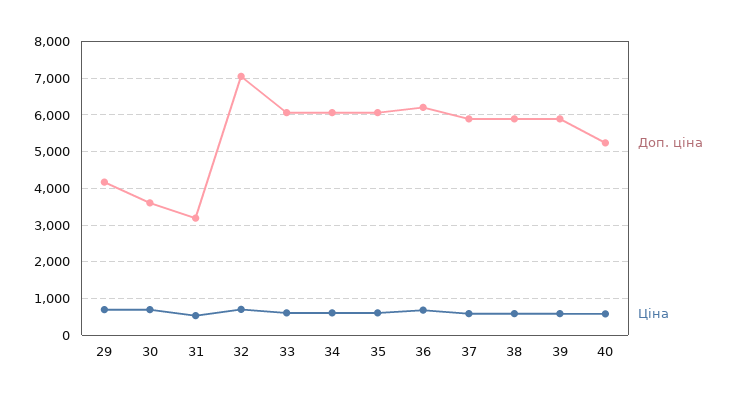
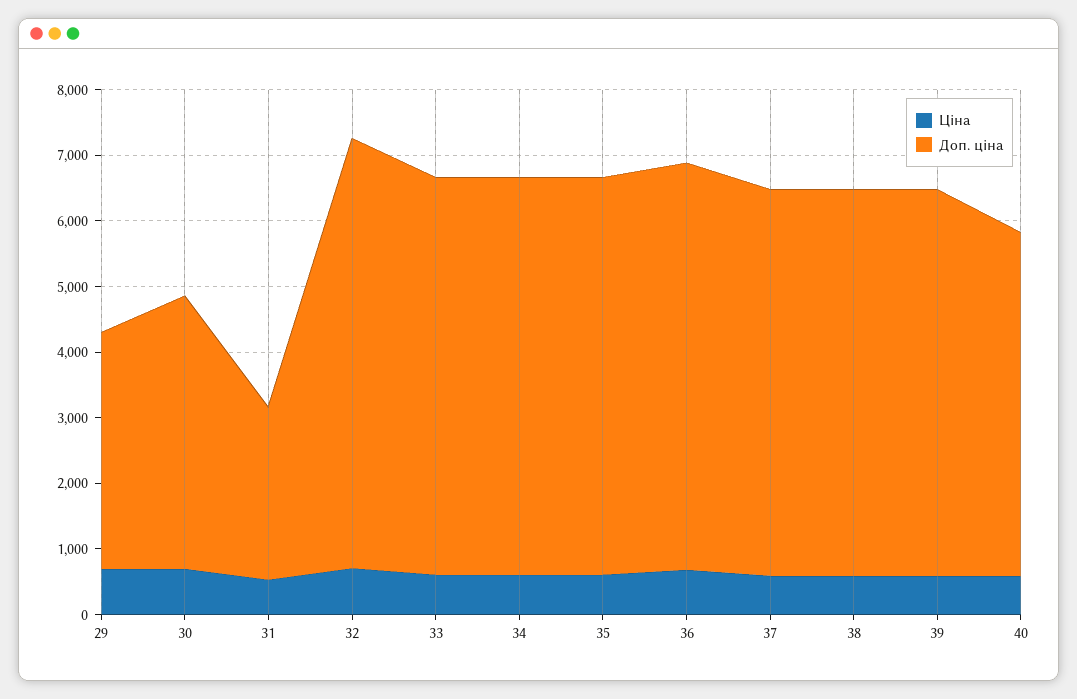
Доп. ціна, 29: 4200 -> 3600
Доп. ціна, 30: 3600 -> 4200
Доп. ціна, 31: 3200 -> 2600
Доп. ціна, 32: 7000 -> 6600

